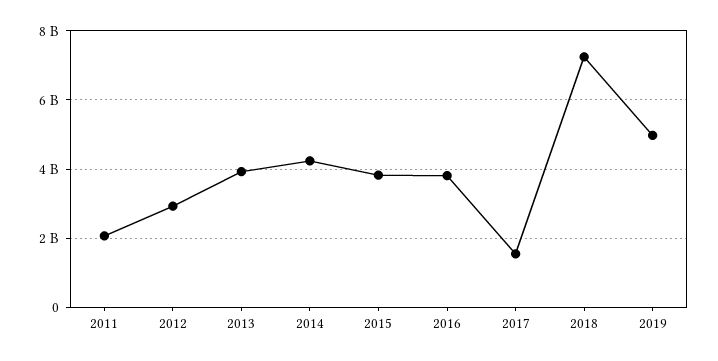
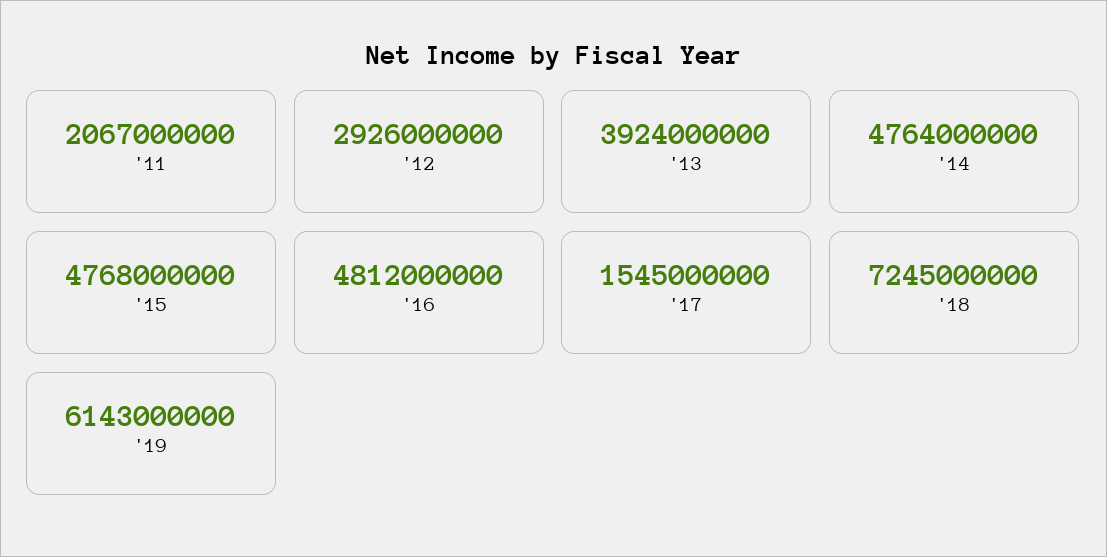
2014: 4200000000 -> 4764000000
2015: 3800000000 -> 4768000000
2016: 3800000000 -> 4812000000
2019: 5000000000 -> 6143000000

